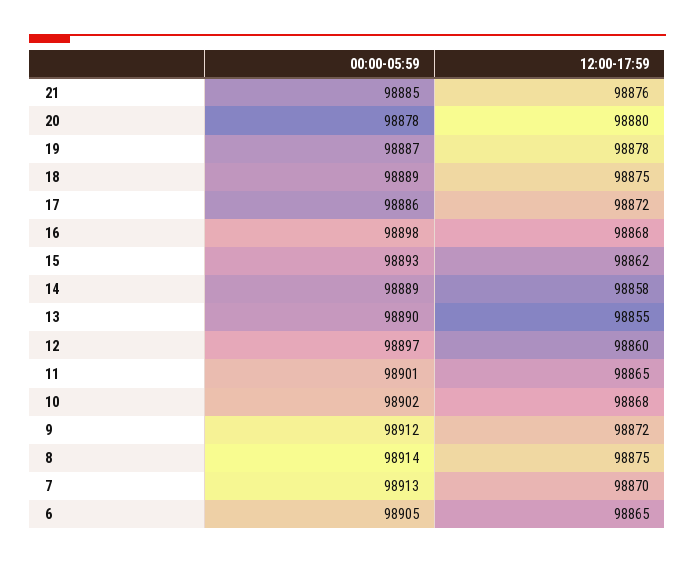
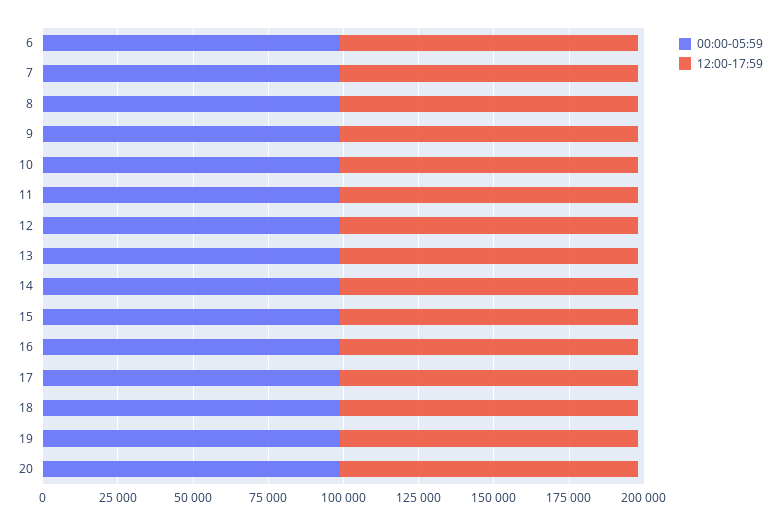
00:00-05:59, 21: 98885 -> none
12:00-17:59, 21: 98876 -> none

